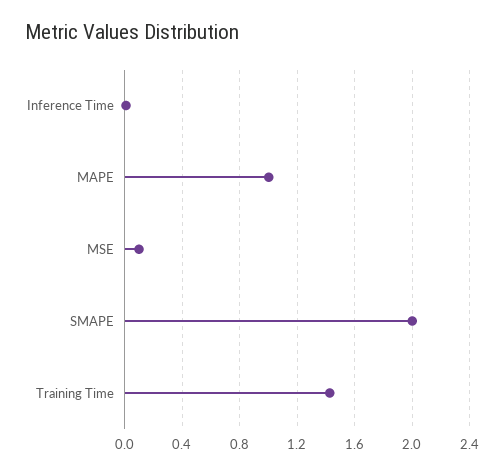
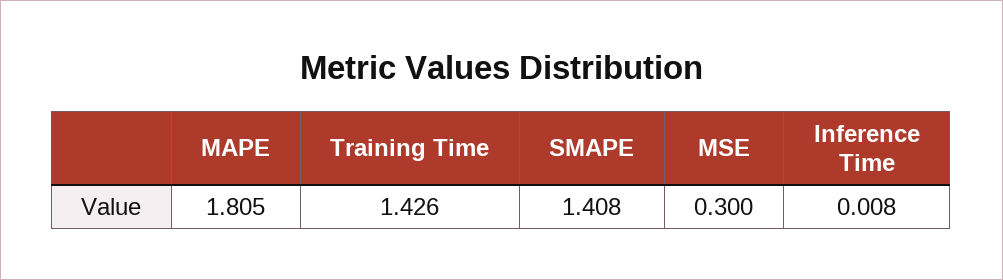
MAPE: 1 -> 1.805
MSE: 0.1 -> 0.3
SMAPE: 2 -> 1.408

